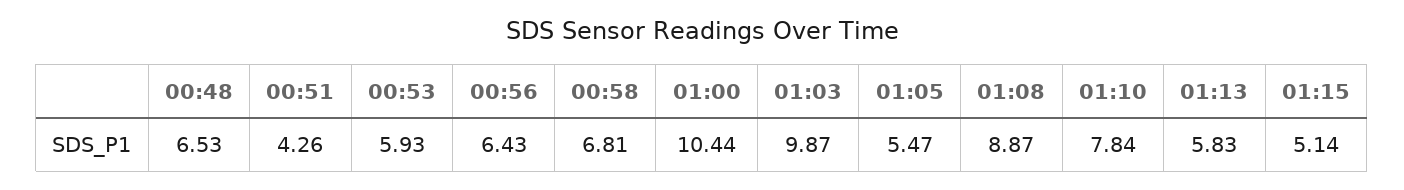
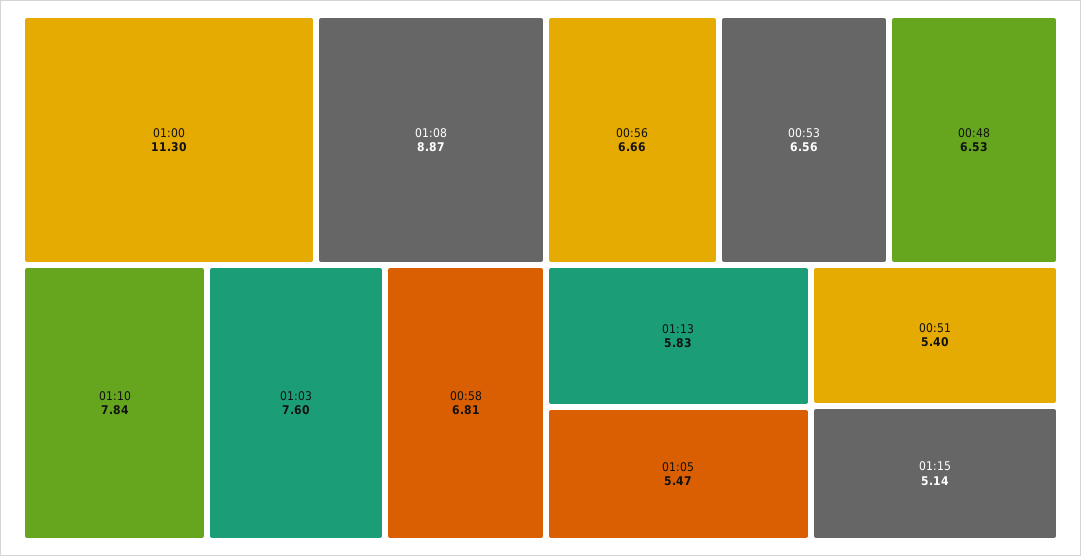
00:51: 4.26 -> 5.4
00:53: 5.93 -> 6.56
00:56: 6.43 -> 6.66
01:00: 10.44 -> 11.3
01:03: 9.87 -> 7.6

